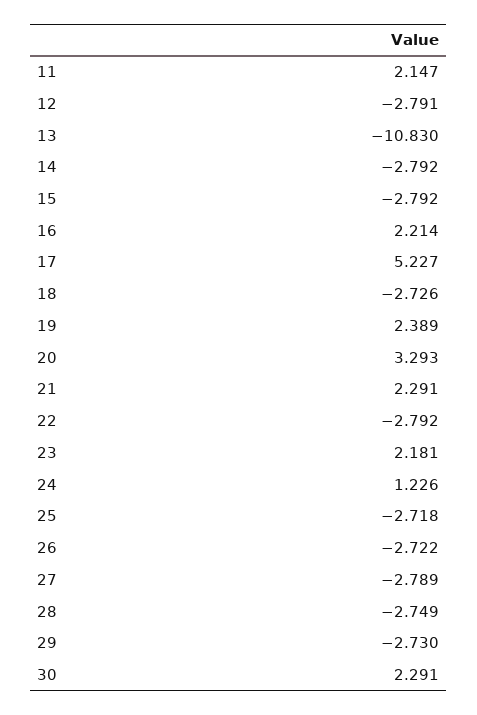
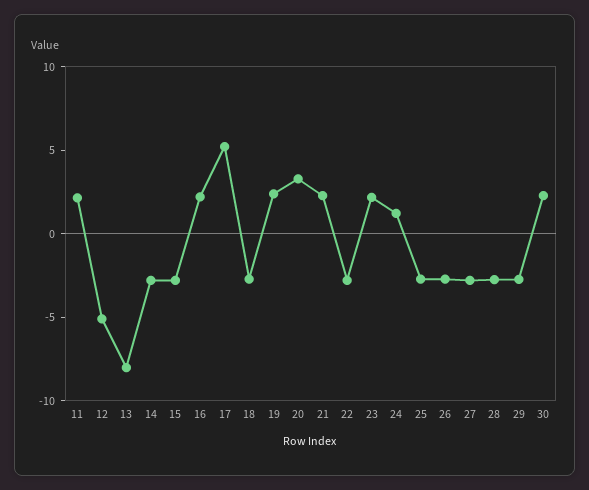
12: -2.791 -> -5
13: -10.83 -> -8

